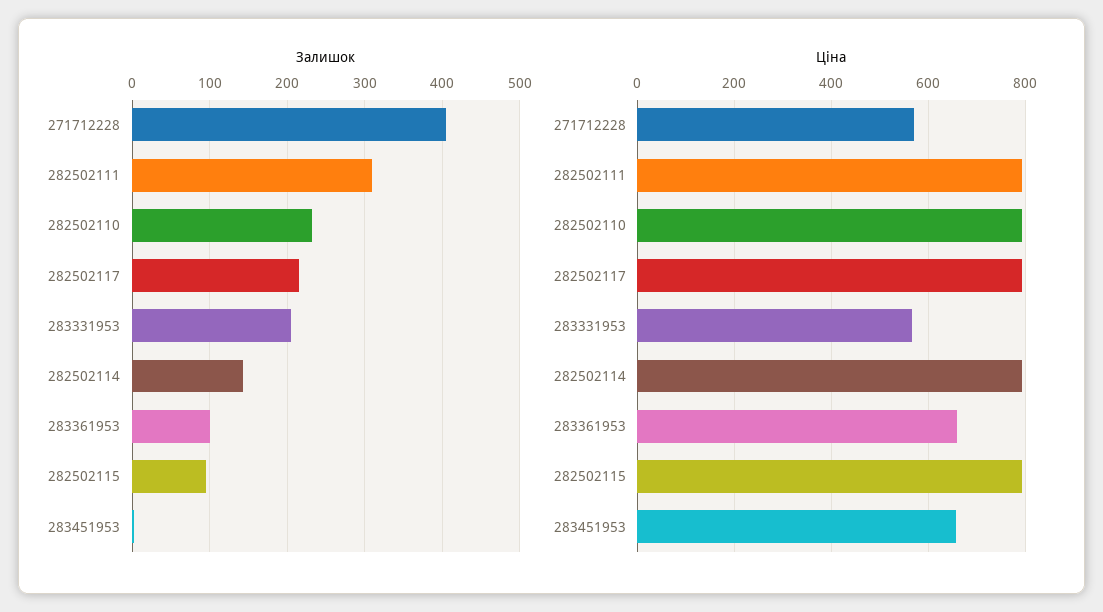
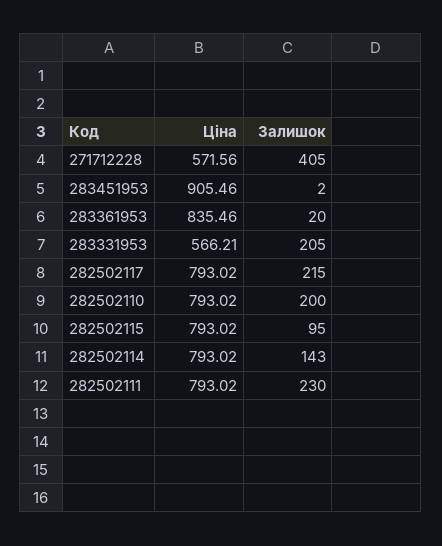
Залишок, 282502111: 310 -> 230
Залишок, 282502110: 230 -> 200
Залишок, 283361953: 100 -> 20
Ціна, 283361953: 660 -> 835.46
Ціна, 283451953: 660 -> 905.46

